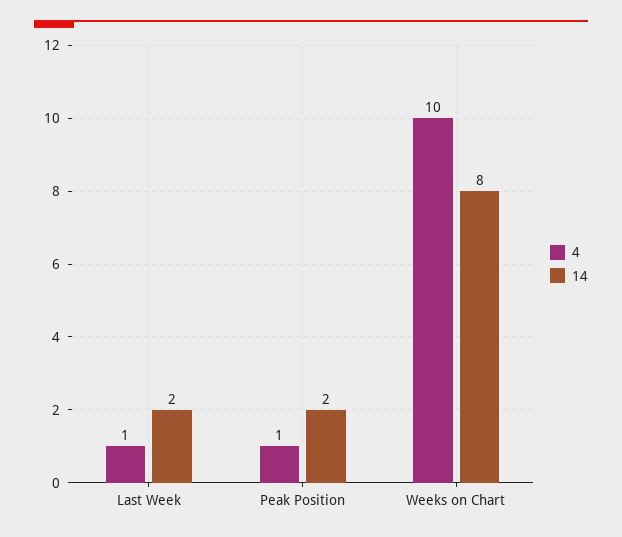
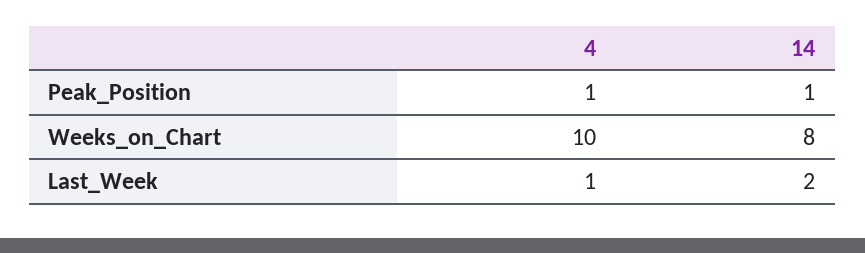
14, Peak Position: 2 -> 1

